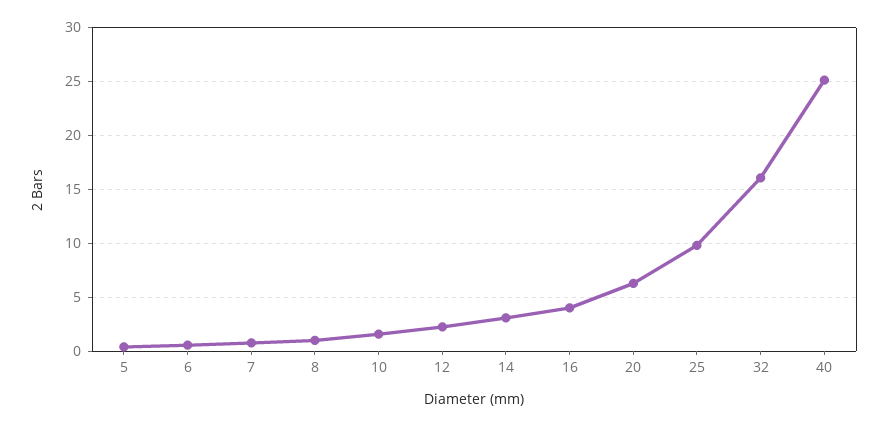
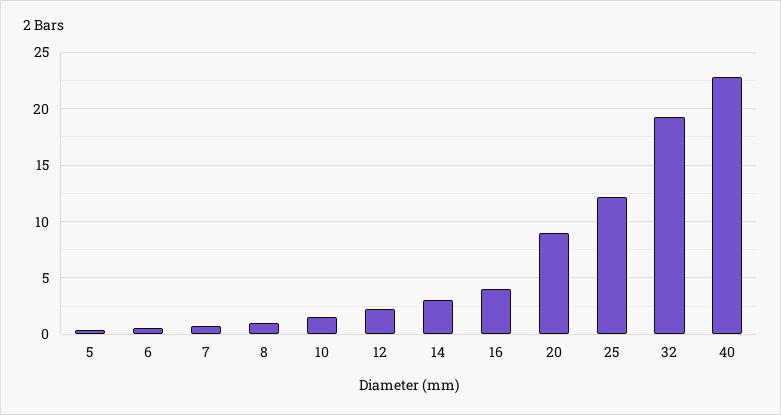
20: 6 -> 9
25: 10 -> 12
32: 16 -> 19
40: 25 -> 23

